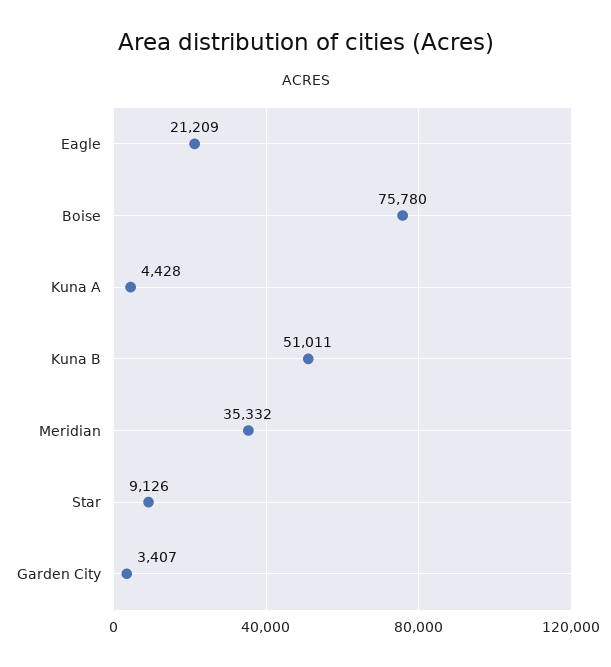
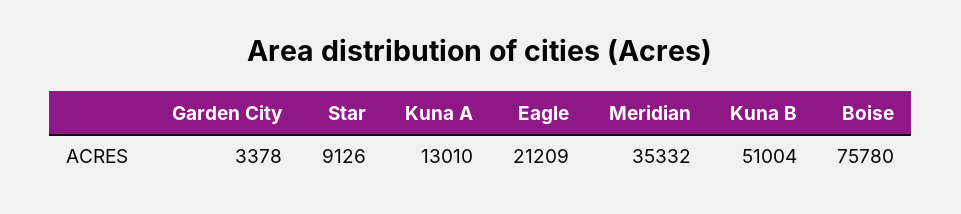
Kuna A: 4428 -> 13010
Kuna B: 51011 -> 51004
Garden City: 3407 -> 3378

